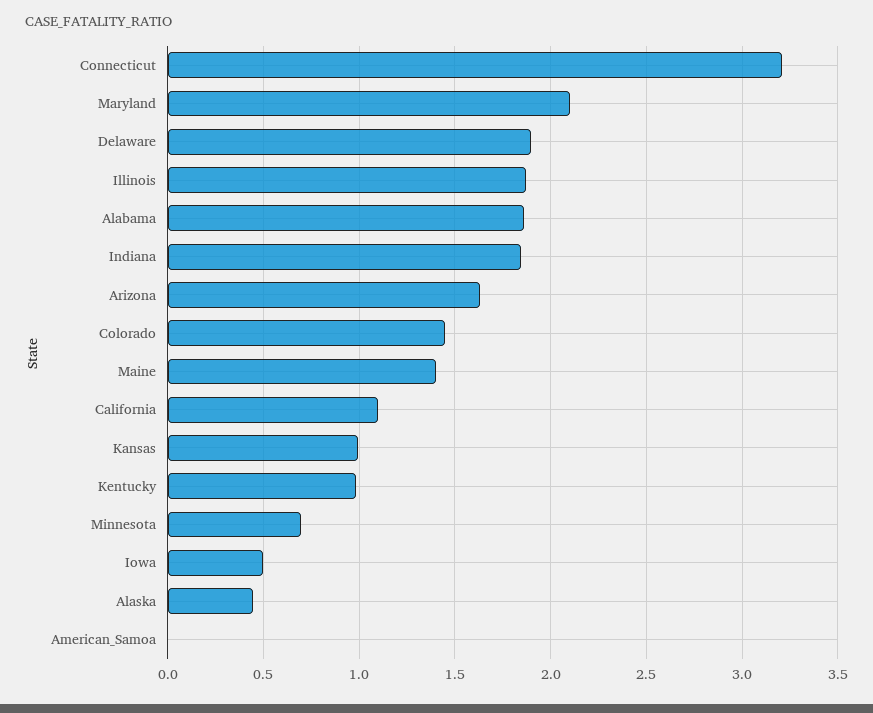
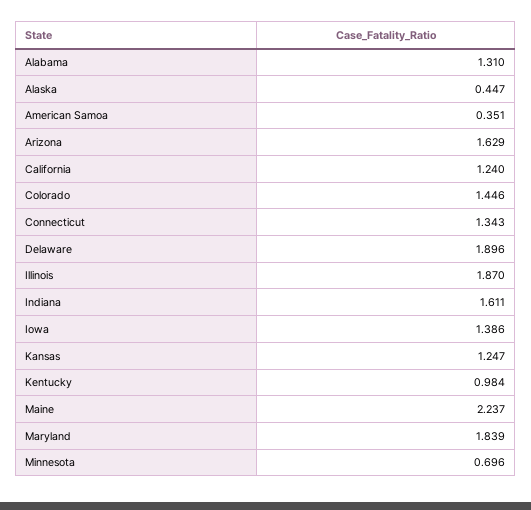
Connecticut: 3.2 -> 1.343
Maryland: 2.1 -> 1.839
Alabama: 1.85 -> 1.31
Indiana: 1.85 -> 1.611
Maine: 1.4 -> 2.237
California: 1.1 -> 1.24
Kansas: 1 -> 1.247
Iowa: 0.5 -> 1.386
American_Samoa: 0 -> 0.351

